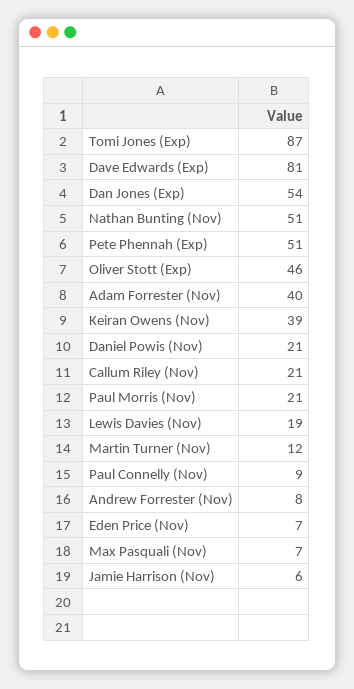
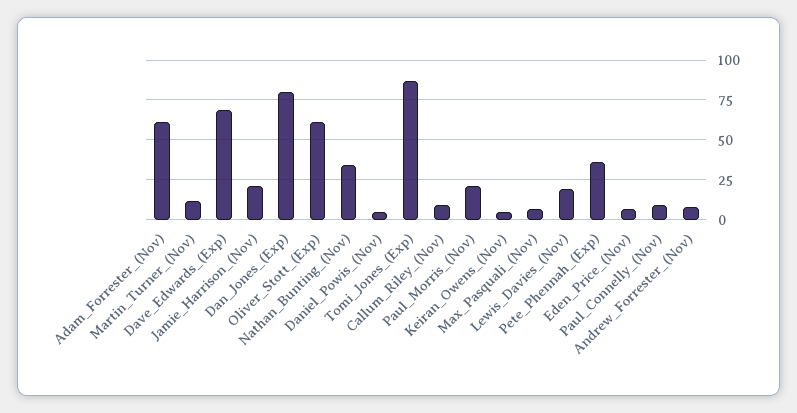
Dave Edwards (Exp): 81 -> 70
Dan Jones (Exp): 54 -> 80
Nathan Bunting (Nov): 51 -> 35
Pete Phennah (Exp): 51 -> 35
Oliver Stott (Exp): 46 -> 60
Adam Forrester (Nov): 40 -> 60
Keiran Owens (Nov): 39 -> 5
Daniel Powis (Nov): 21 -> 5
Callum Riley (Nov): 21 -> 10
Jamie Harrison (Nov): 6 -> 20

